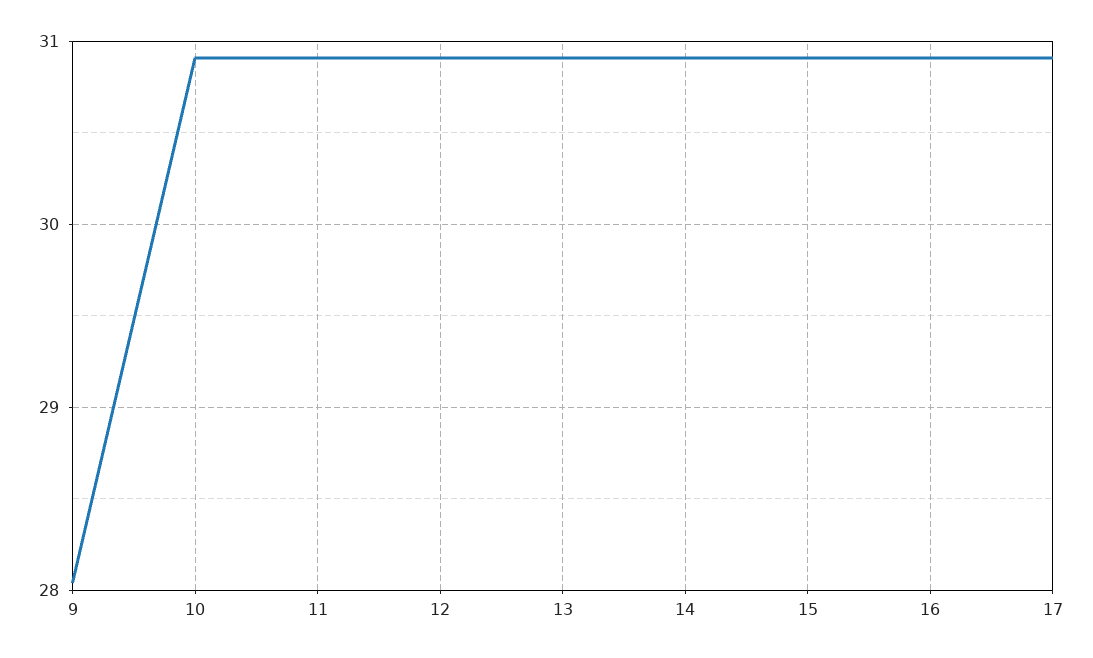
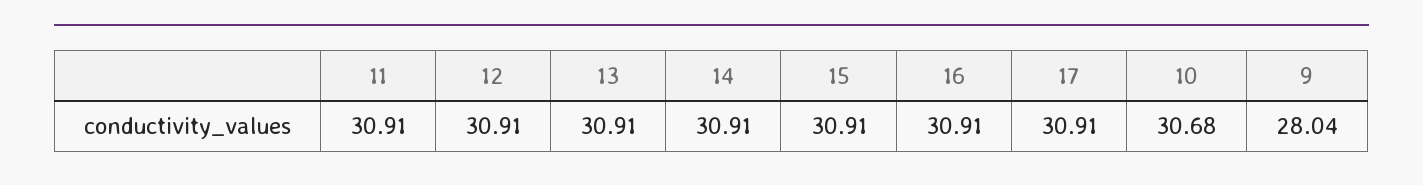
10: 30.9 -> 30.68

